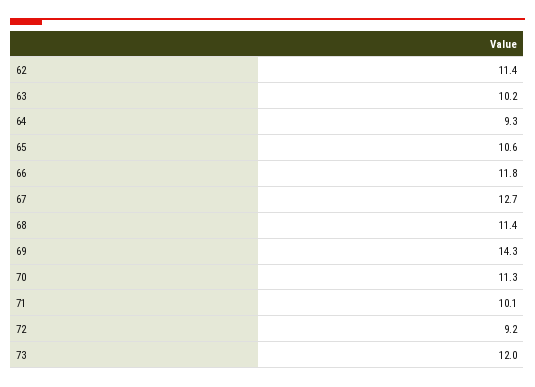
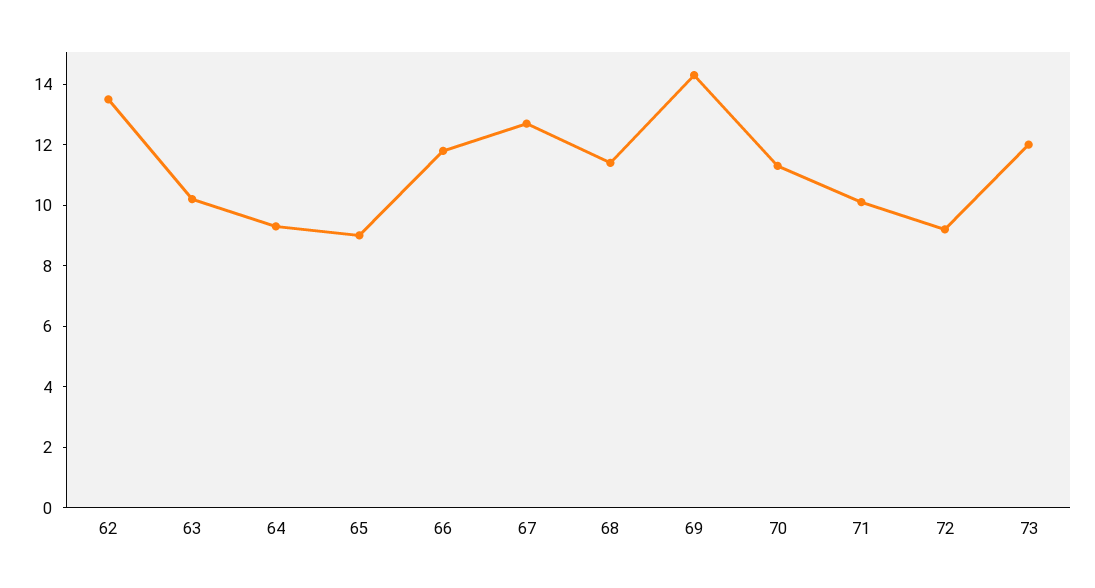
62: 11.4 -> 13.5
65: 10.6 -> 9

